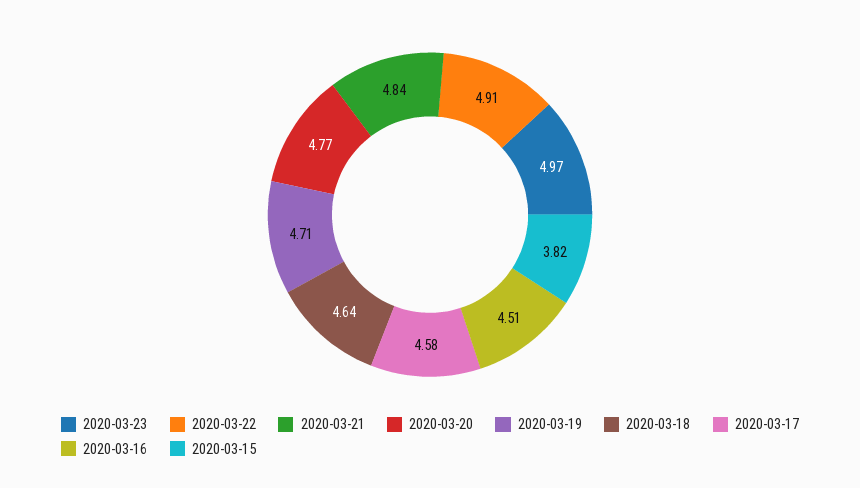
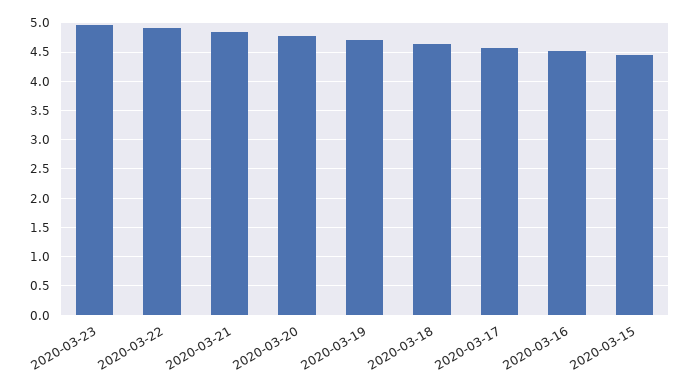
2020-03-15: 3.82 -> 4.5

